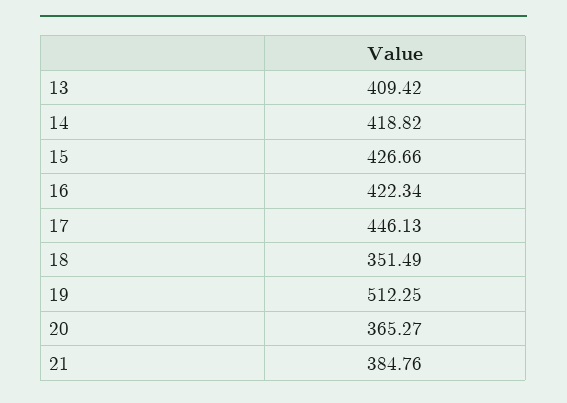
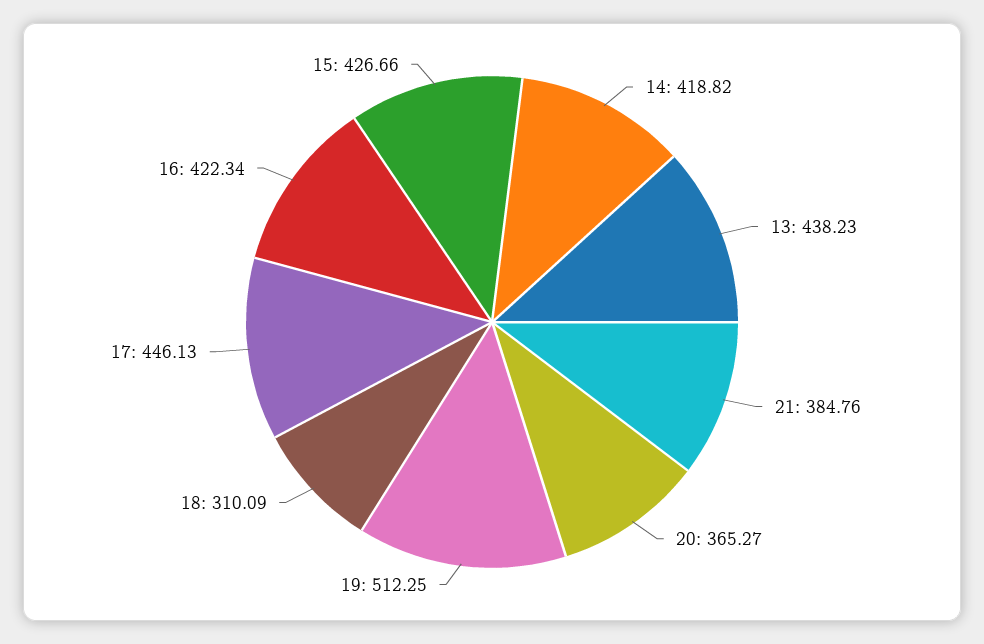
13: 409.42 -> 438.23
18: 351.49 -> 310.09

